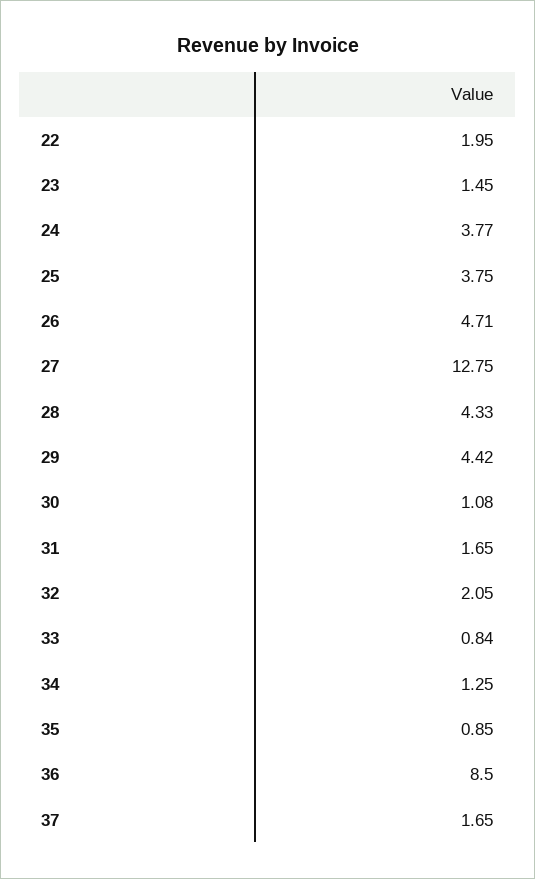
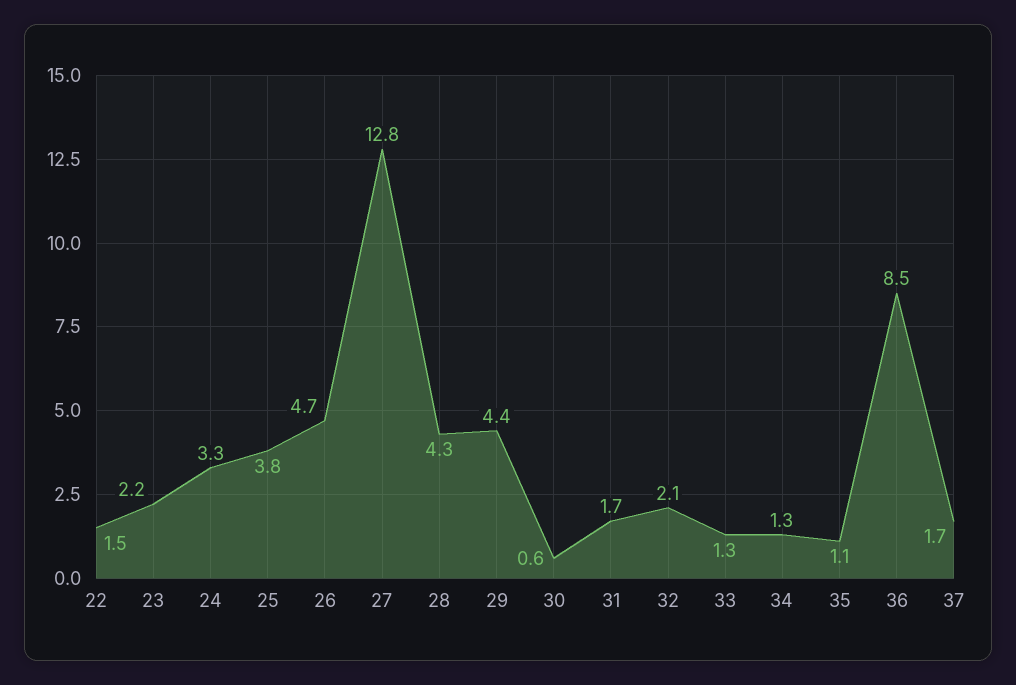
22: 1.95 -> 1.5
23: 1.45 -> 2.2
24: 3.77 -> 3.3
30: 1.08 -> 0.6
33: 0.84 -> 1.3
35: 0.85 -> 1.1

